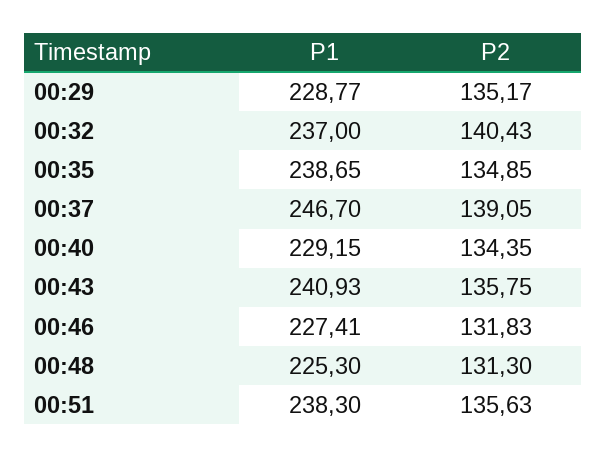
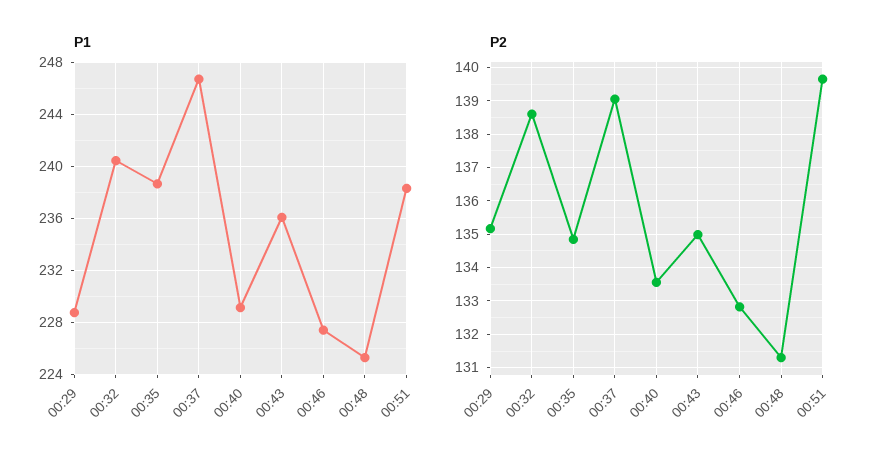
P1, 00:32: 237 -> 240.5
P2, 00:32: 140.43 -> 138.6
P2, 00:40: 134.35 -> 133.6
P1, 00:43: 240.93 -> 236
P2, 00:43: 135.75 -> 135
P2, 00:46: 131.83 -> 132.8
P2, 00:51: 135.63 -> 139.6

